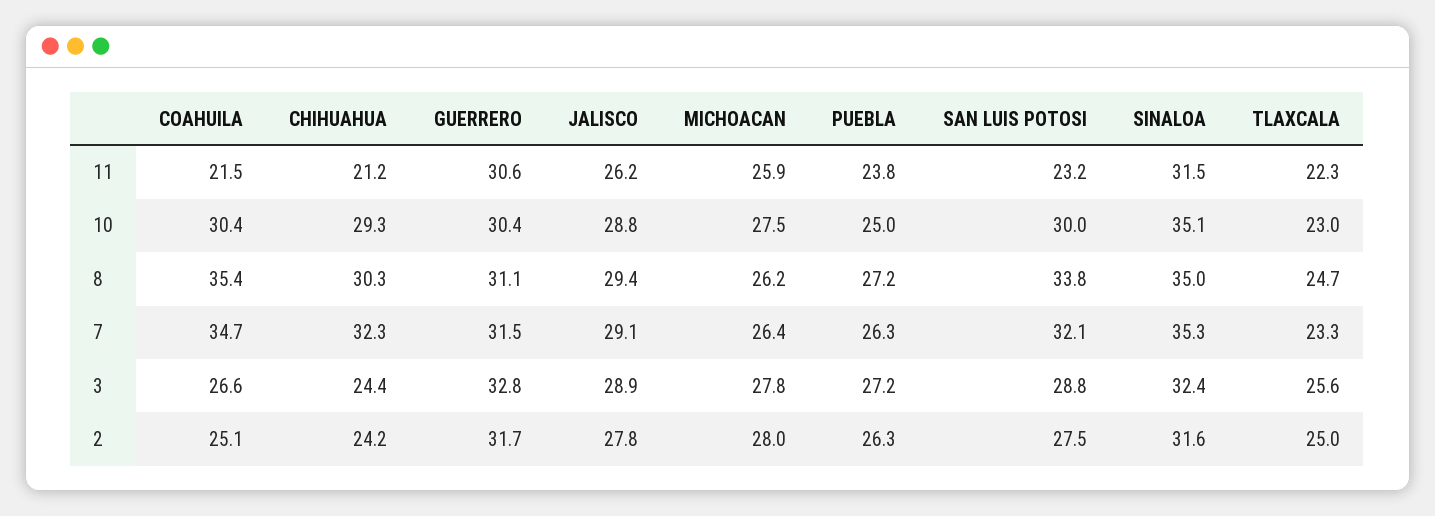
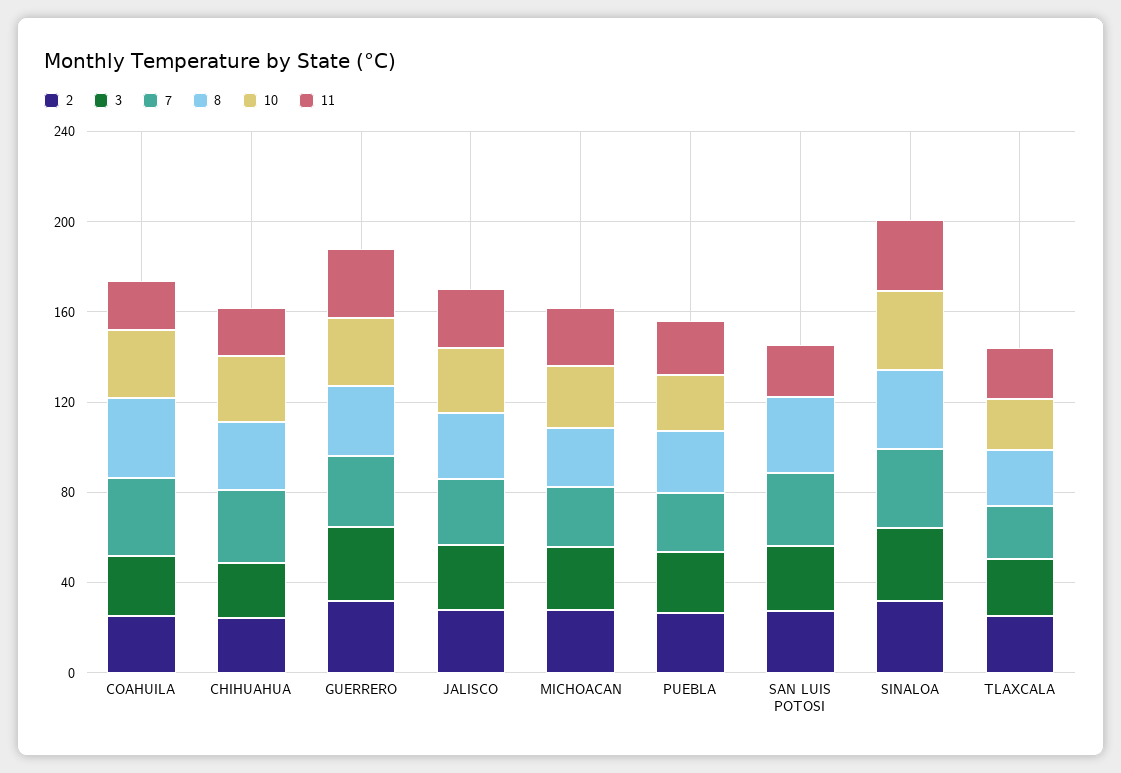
10, SAN LUIS POTOSI: 30 -> 0

